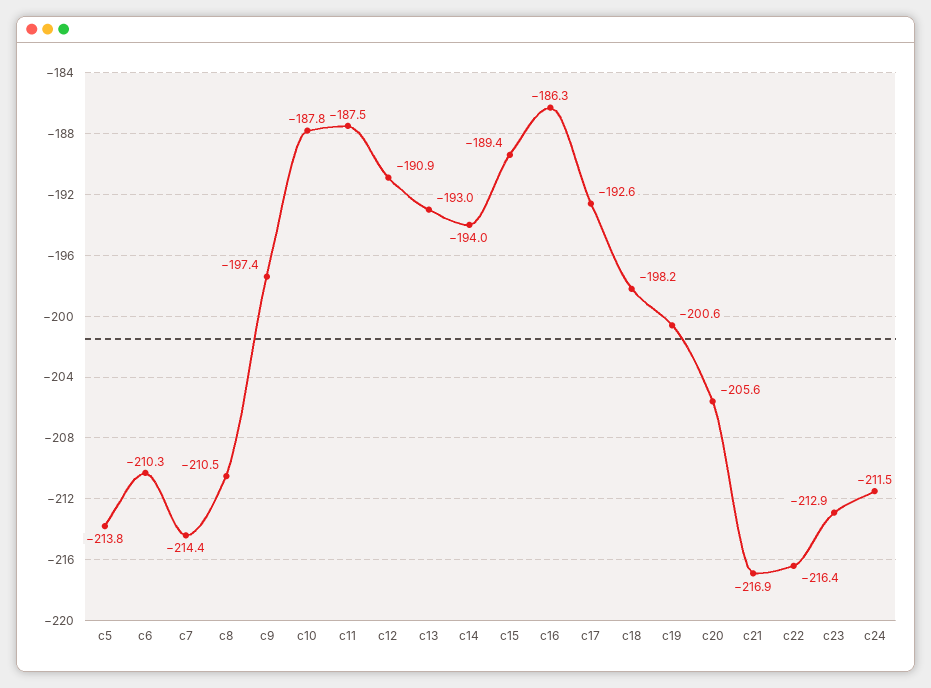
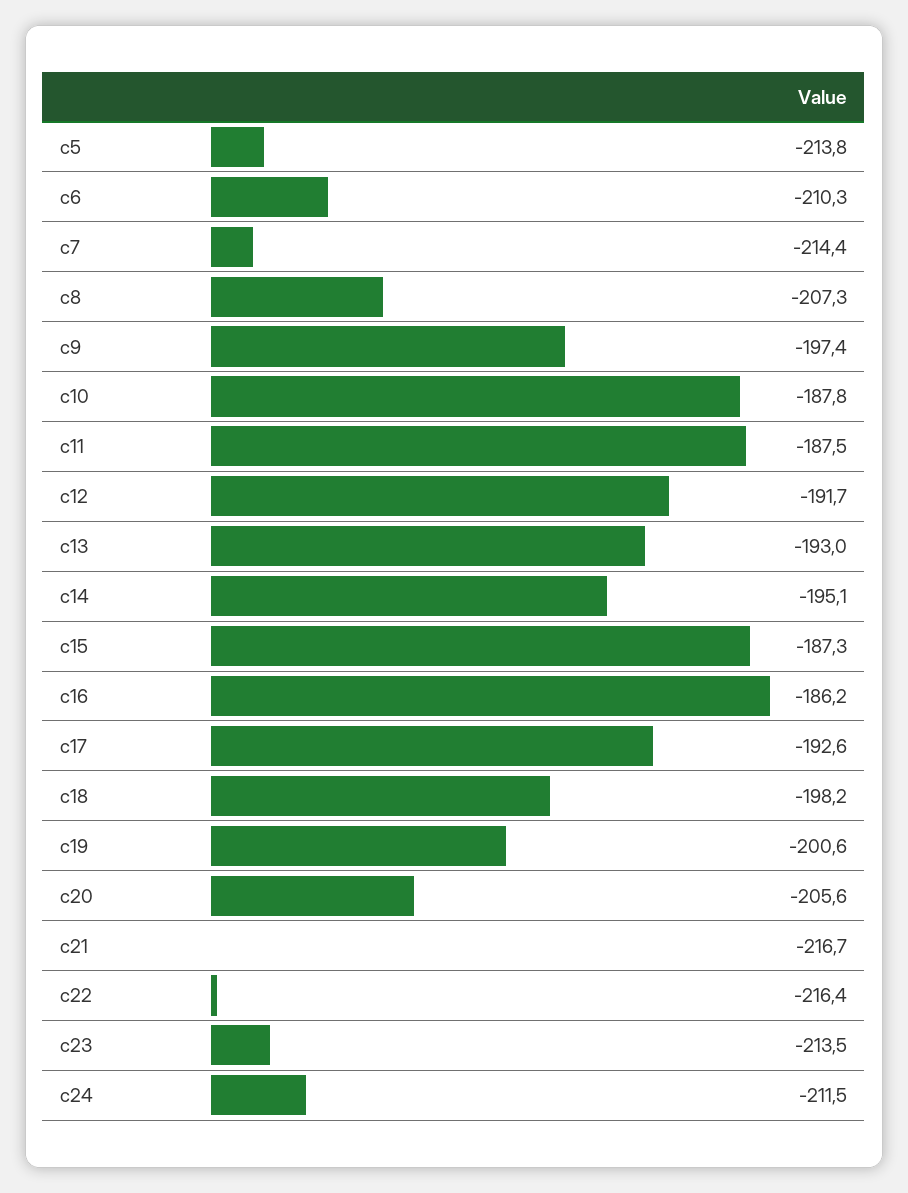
c8: -210.5 -> -207.3
c12: -190.9 -> -191.7
c14: -194 -> -195.1
c15: -189.4 -> -187.3
c16: -186.3 -> -186.2
c21: -216.9 -> -216.7
c23: -212.9 -> -213.5

